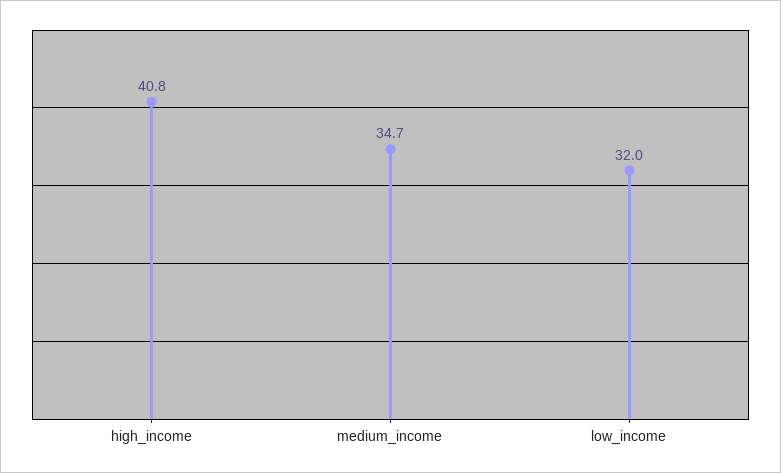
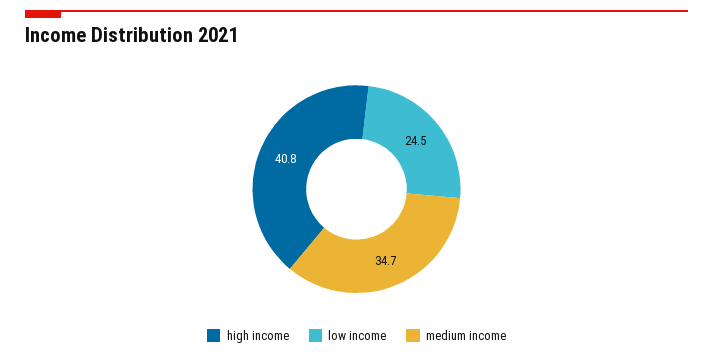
low_income: 32 -> 24.5

